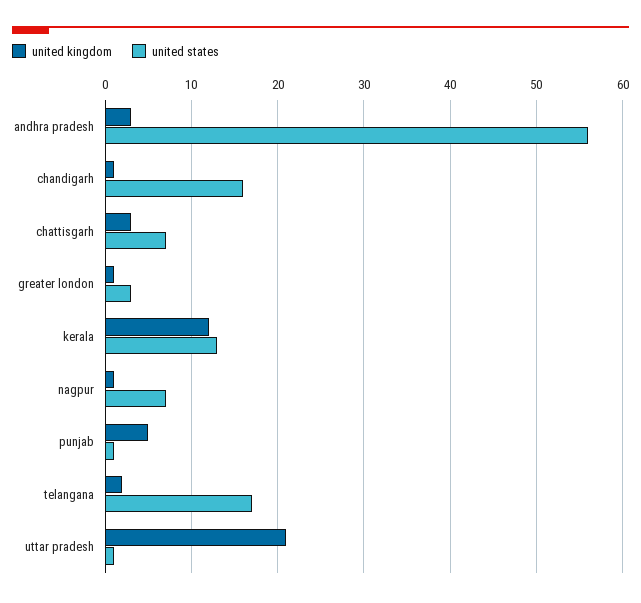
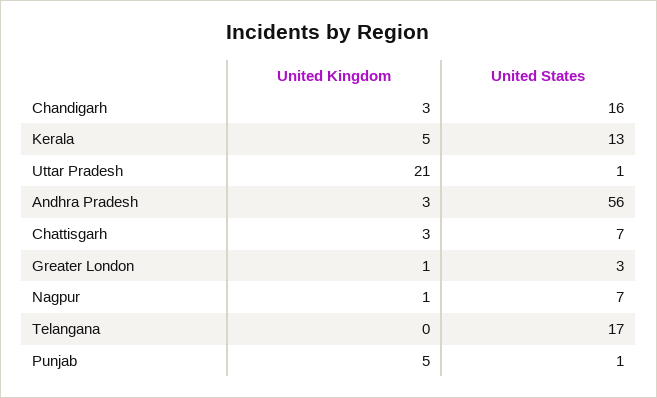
united kingdom, chandigarh: 1 -> 3
united kingdom, kerala: 12 -> 5
united kingdom, telangana: 2 -> 0

